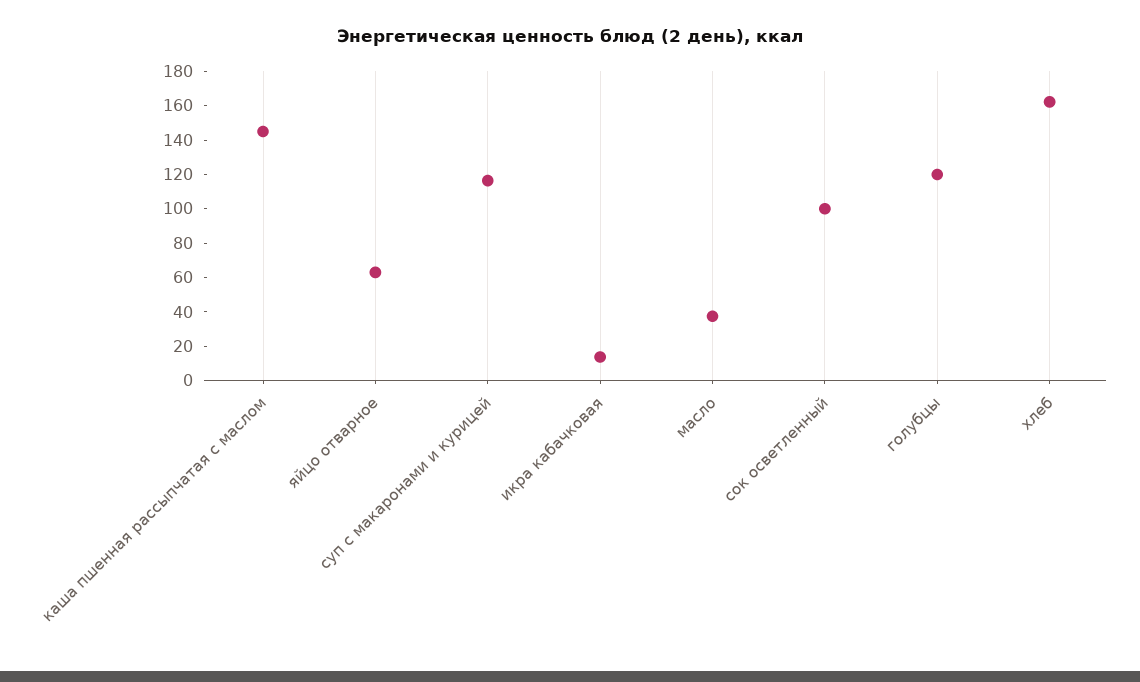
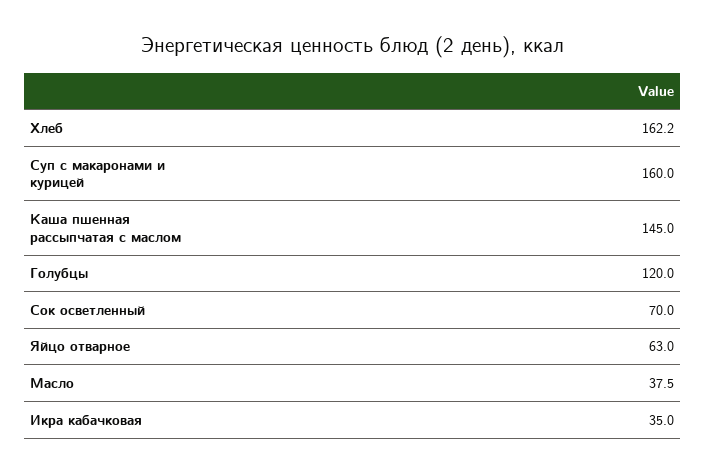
суп с макаронами и курицей: 115 -> 160
икра кабачковая: 15 -> 35
сок осветленный: 100 -> 70

